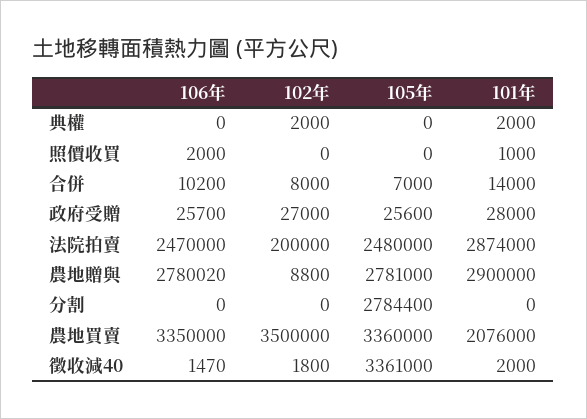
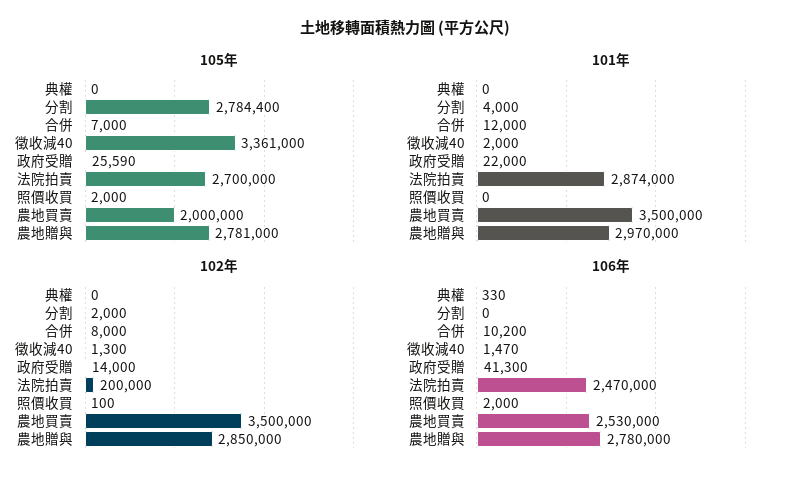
106年, 典權: 0 -> 330
102年, 典權: 2000 -> 0
101年, 典權: 2000 -> 0
102年, 照價收買: 0 -> 100
105年, 照價收買: 0 -> 2000
101年, 照價收買: 1000 -> 0
101年, 合併: 14000 -> 12000
106年, 政府受贈: 25700 -> 41300
102年, 政府受贈: 27000 -> 14000
105年, 政府受贈: 25600 -> 25590
101年, 政府受贈: 28000 -> 22000
105年, 法院拍賣: 2480000 -> 2700000
106年, 農地贈與: 2780020 -> 2780000
102年, 農地贈與: 8800 -> 2850000
101年, 農地贈與: 2900000 -> 2970000
102年, 分割: 0 -> 2000
101年, 分割: 0 -> 4000
106年, 農地買賣: 3350000 -> 2530000
105年, 農地買賣: 3360000 -> 2000000
101年, 農地買賣: 2076000 -> 3500000
102年, 徵收減40: 1800 -> 1300

